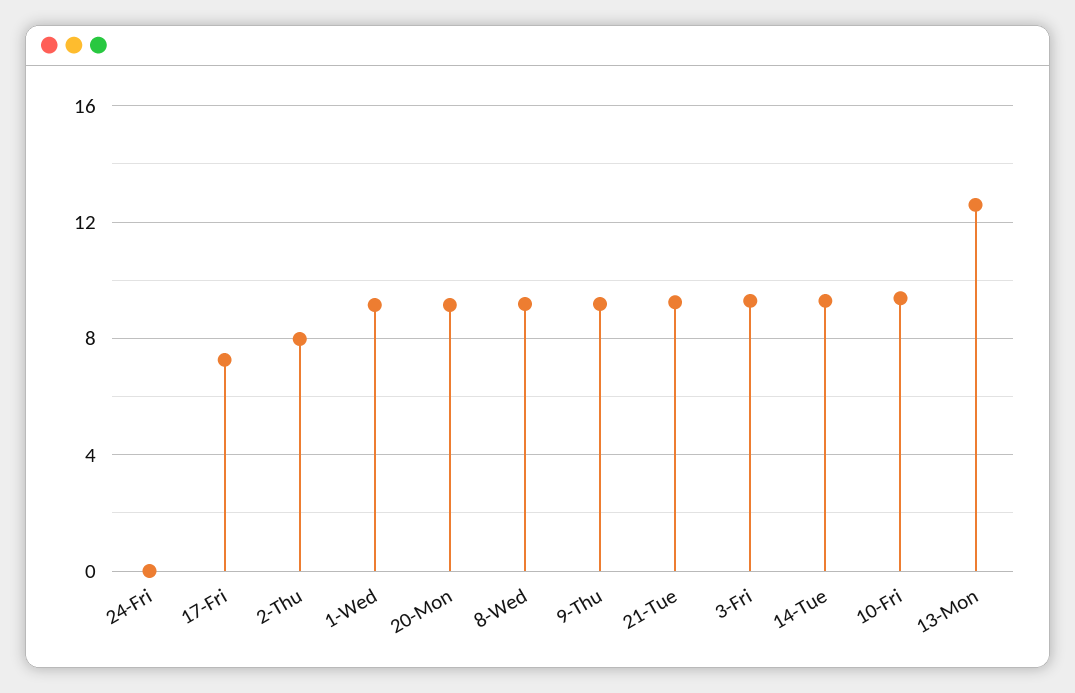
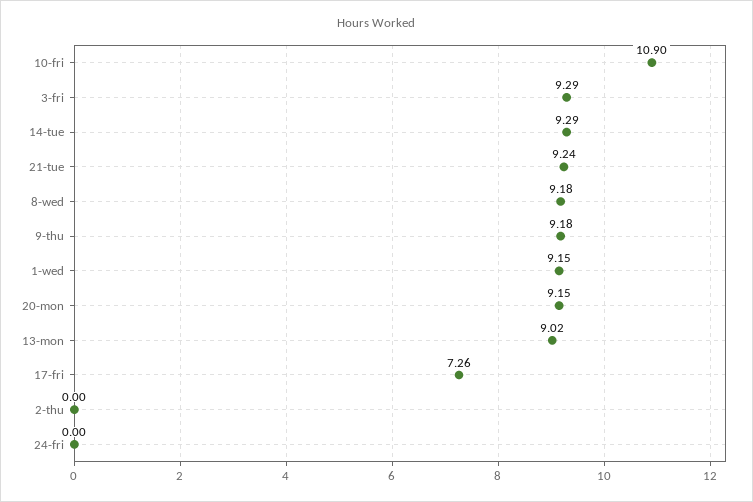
2-Thu: 8 -> 0
10-Fri: 9.5 -> 10.9
13-Mon: 12.5 -> 9.02

